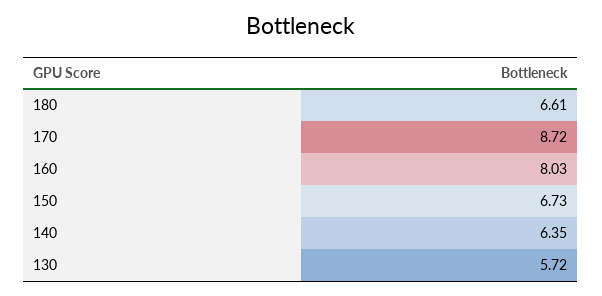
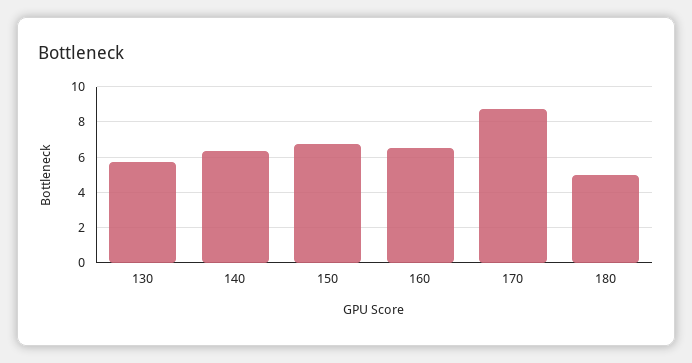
180: 6.61 -> 5
160: 8.03 -> 6.5

